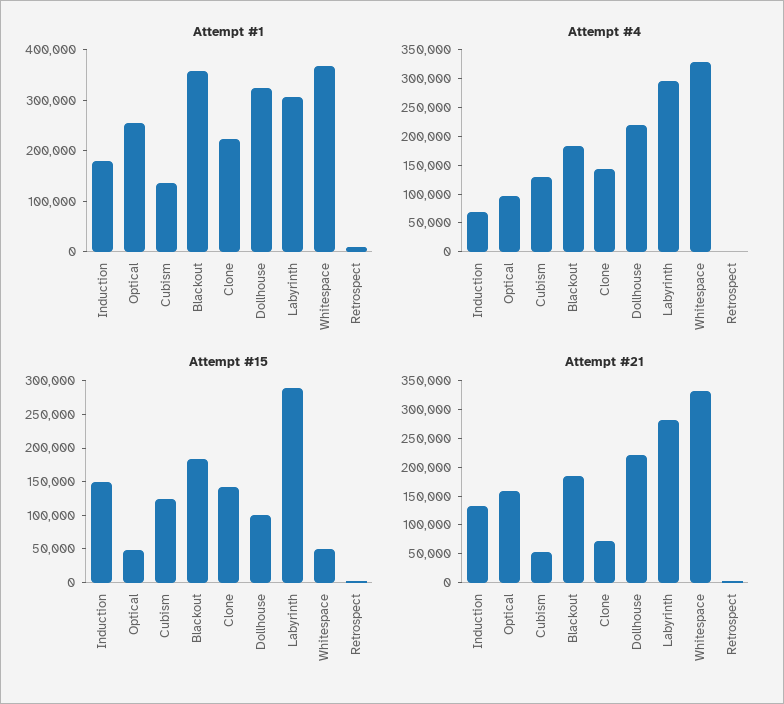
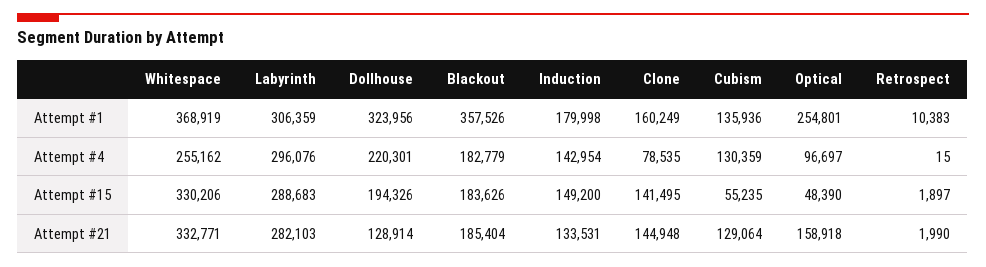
Attempt #1, Clone: 220000 -> 160249
Attempt #4, Induction: 75000 -> 142954
Attempt #4, Clone: 150000 -> 78535
Attempt #4, Whitespace: 325000 -> 255162
Attempt #15, Cubism: 125000 -> 55235
Attempt #15, Dollhouse: 100000 -> 194326
Attempt #15, Whitespace: 50000 -> 330206
Attempt #21, Cubism: 50000 -> 129064
Attempt #21, Clone: 75000 -> 144948
Attempt #21, Dollhouse: 225000 -> 128914

